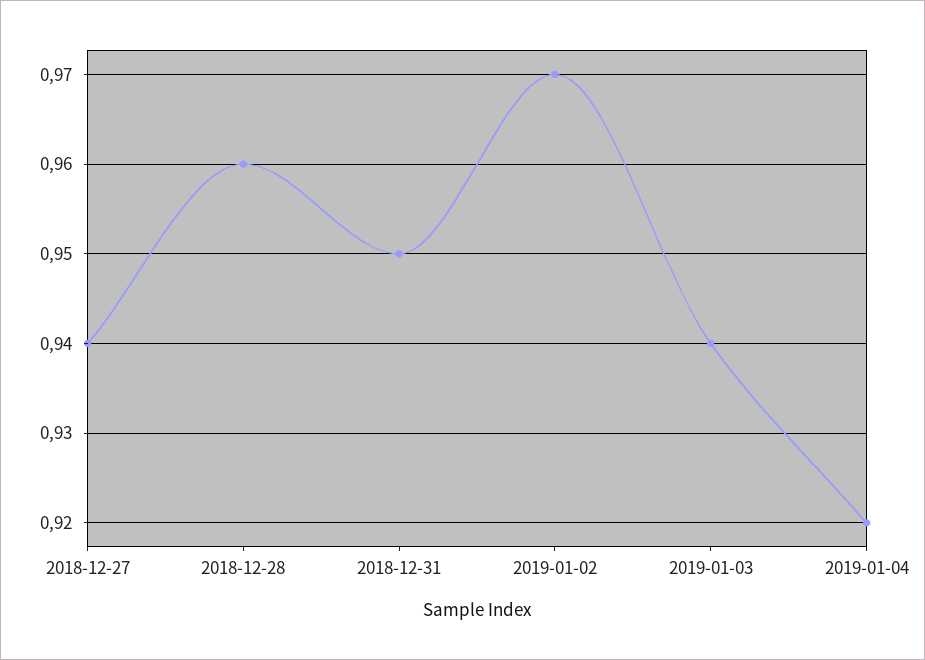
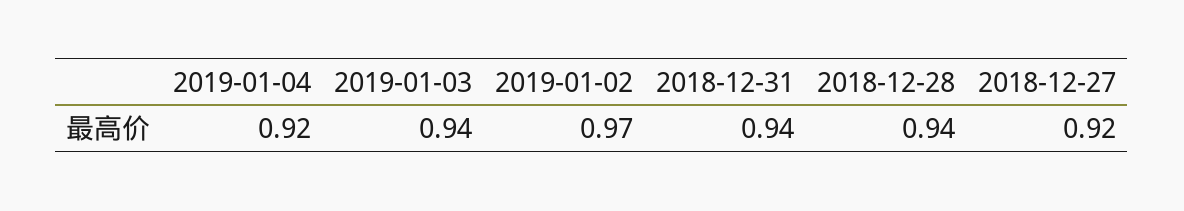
2018-12-27: 0.94 -> 0.92
2018-12-28: 0.96 -> 0.94
2018-12-31: 0.95 -> 0.94

